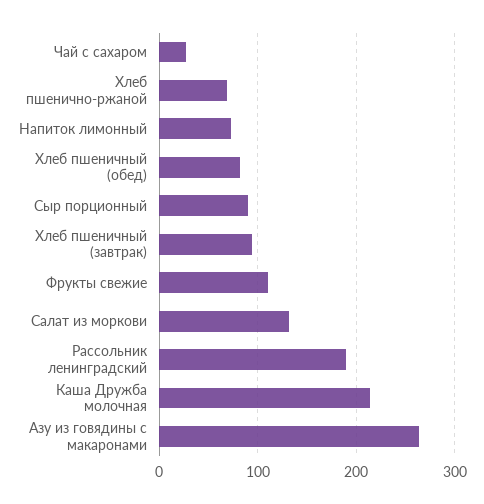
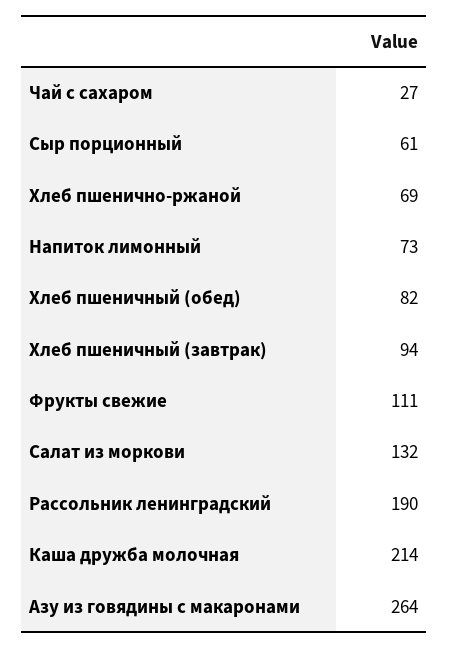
Сыр порционный: 90 -> 61

